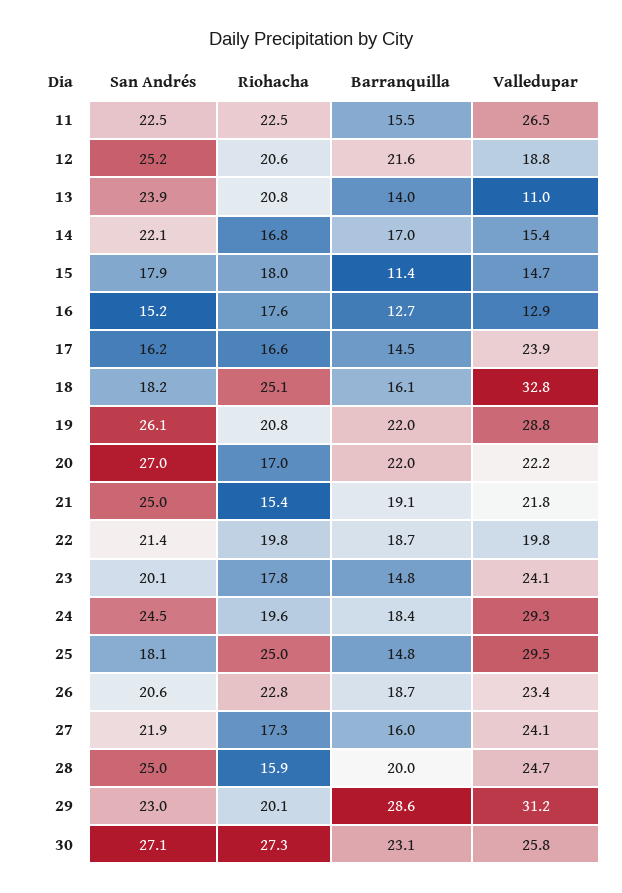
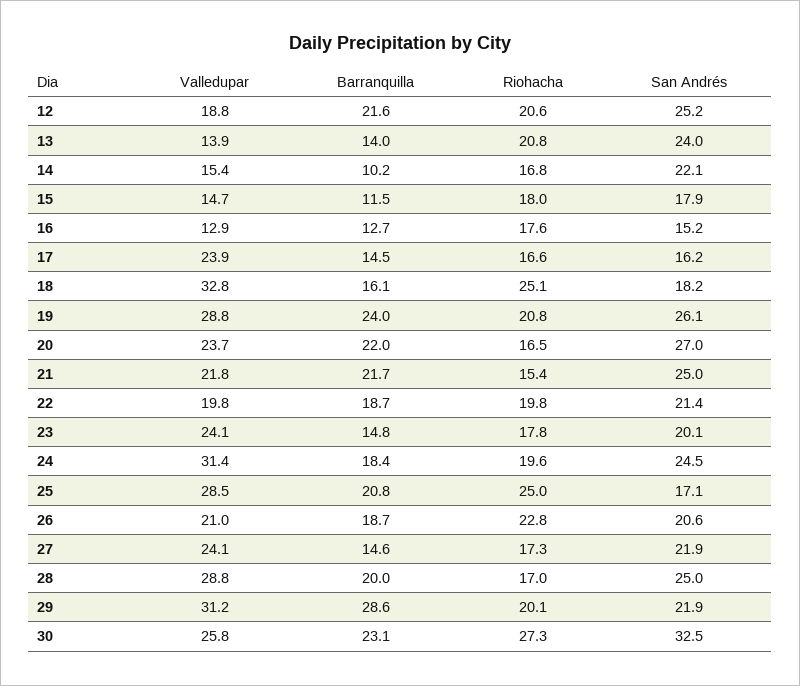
San Andrés, 11: 22.5 -> none
Riohacha, 11: 22.5 -> none
Barranquilla, 11: 15.5 -> none
Valledupar, 11: 26.5 -> none
San Andrés, 13: 23.9 -> 24
Valledupar, 13: 11 -> 13.9
Barranquilla, 14: 17 -> 10.2
Barranquilla, 15: 11.4 -> 11.5
Barranquilla, 19: 22 -> 24
Riohacha, 20: 17 -> 16.5
Valledupar, 20: 22.2 -> 23.7
Barranquilla, 21: 19.1 -> 21.7
Valledupar, 24: 29.3 -> 31.4
San Andrés, 25: 18.1 -> 17.1
Barranquilla, 25: 14.8 -> 20.8
Valledupar, 25: 29.5 -> 28.5
Valledupar, 26: 23.4 -> 21
Barranquilla, 27: 16 -> 14.6
Riohacha, 28: 15.9 -> 17
Valledupar, 28: 24.7 -> 28.8
San Andrés, 29: 23 -> 21.9
San Andrés, 30: 27.1 -> 32.5

